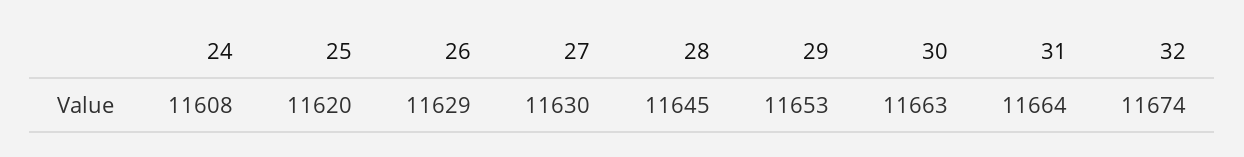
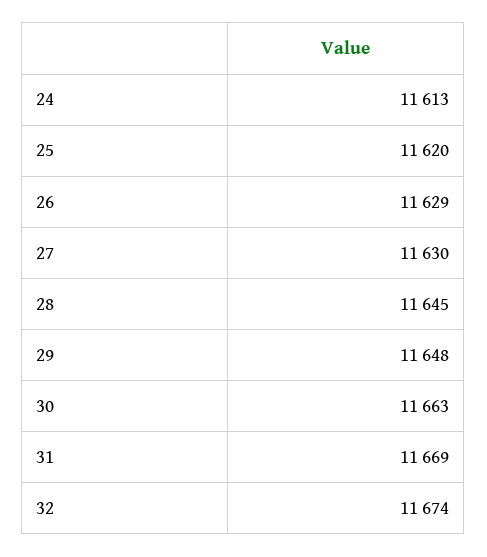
24: 11608 -> 11613
29: 11653 -> 11648
31: 11664 -> 11669

